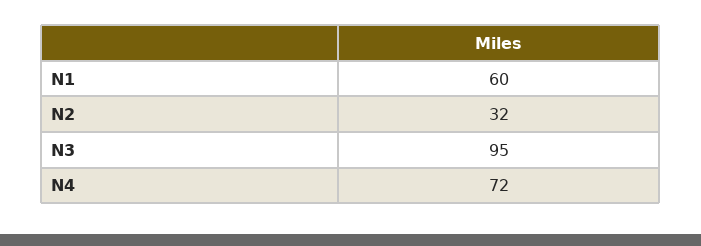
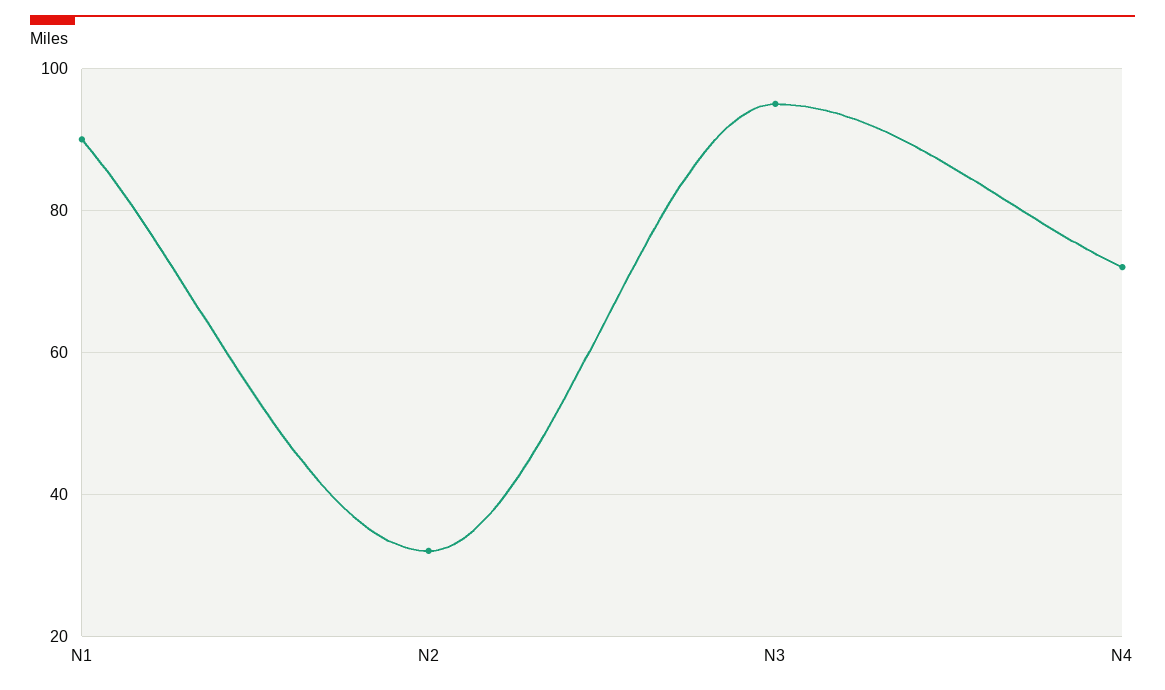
N1: 60 -> 90

